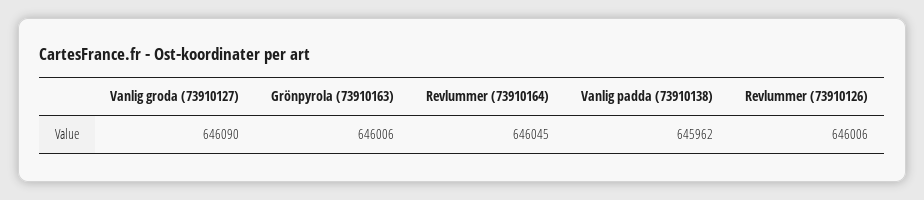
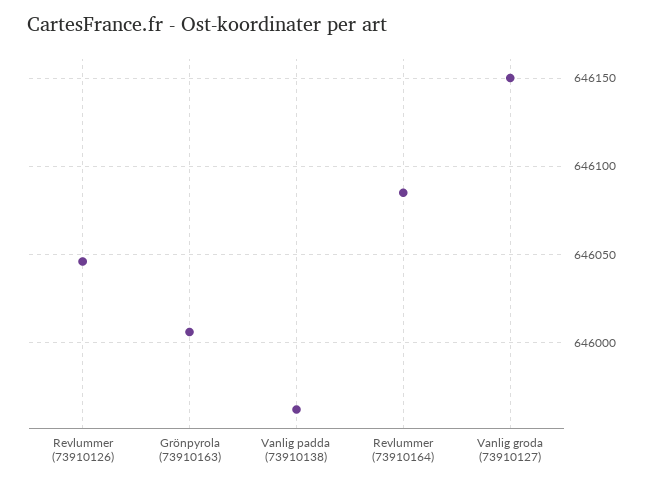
Vanlig groda (73910127): 646090 -> 646150
Revlummer (73910164): 646045 -> 646085
Revlummer (73910126): 646006 -> 646045

